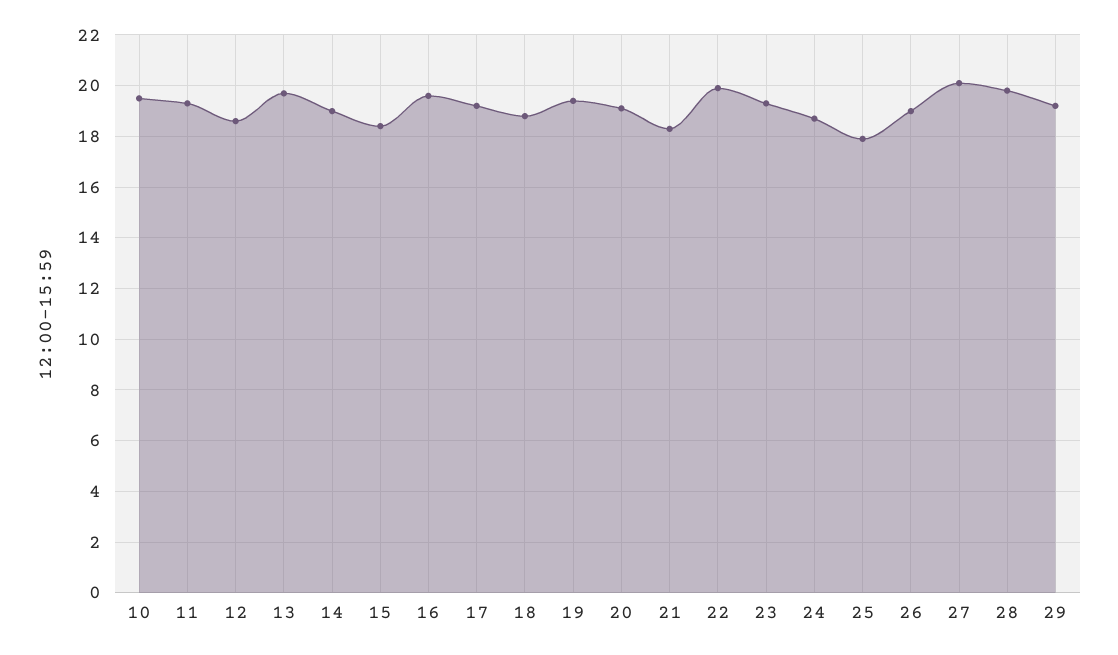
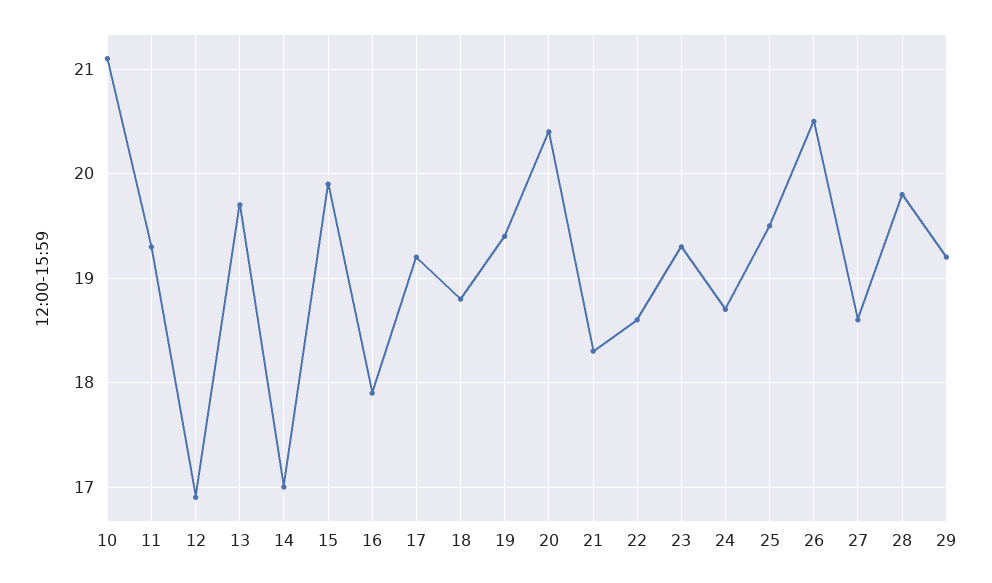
10: 19.5 -> 21.1
12: 18.5 -> 16.9
14: 19 -> 17
15: 18.5 -> 19.9
16: 19.5 -> 17.9
20: 19 -> 20.4
22: 20 -> 18.6
25: 18 -> 19.5
26: 19 -> 20.5
27: 20 -> 18.6

